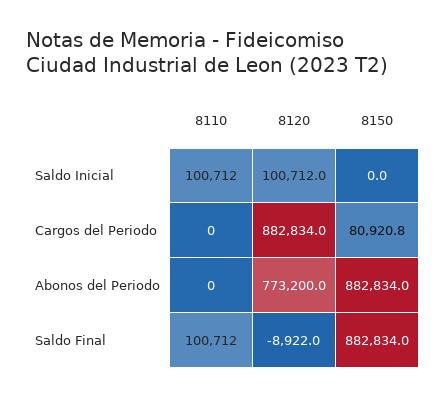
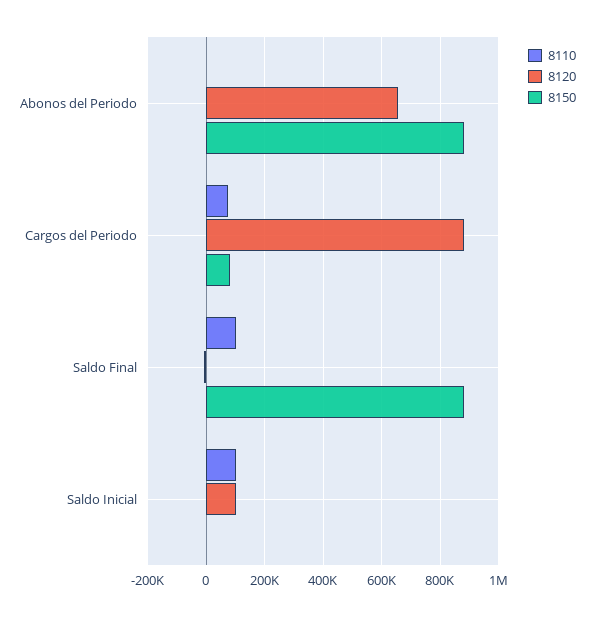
8110, Cargos del Periodo: 0 -> 75000
8120, Abonos del Periodo: 773200 -> 650000

